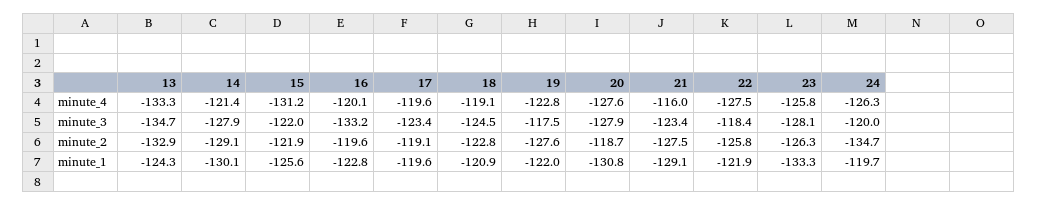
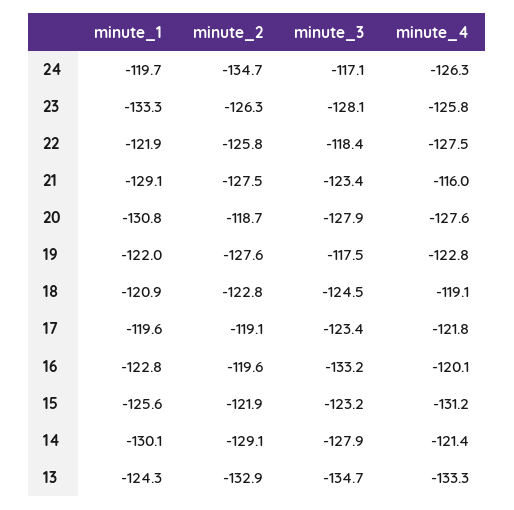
17, minute_4: -119.6 -> -121.8
15, minute_3: -122 -> -123.2
24, minute_3: -120 -> -117.1

